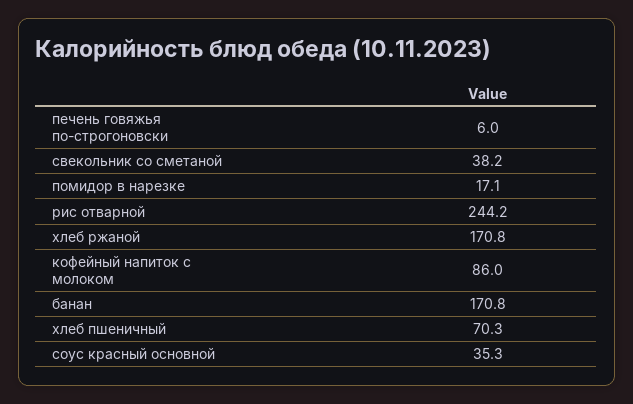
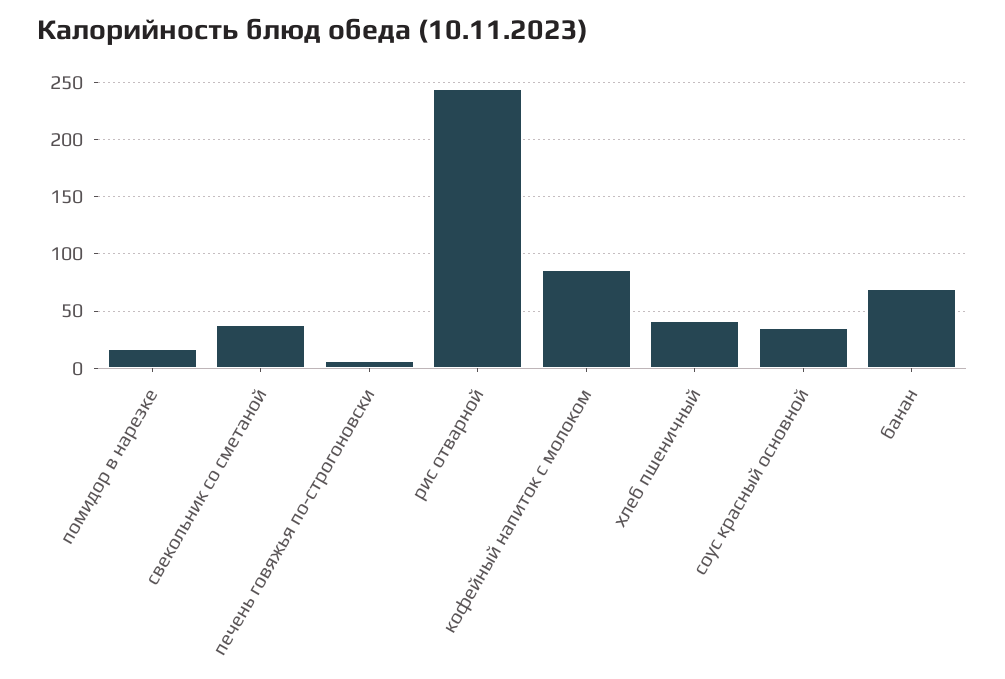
хлеб ржаной: 170.8 -> none
банан: 170.8 -> 70
хлеб пшеничный: 70.3 -> 40

